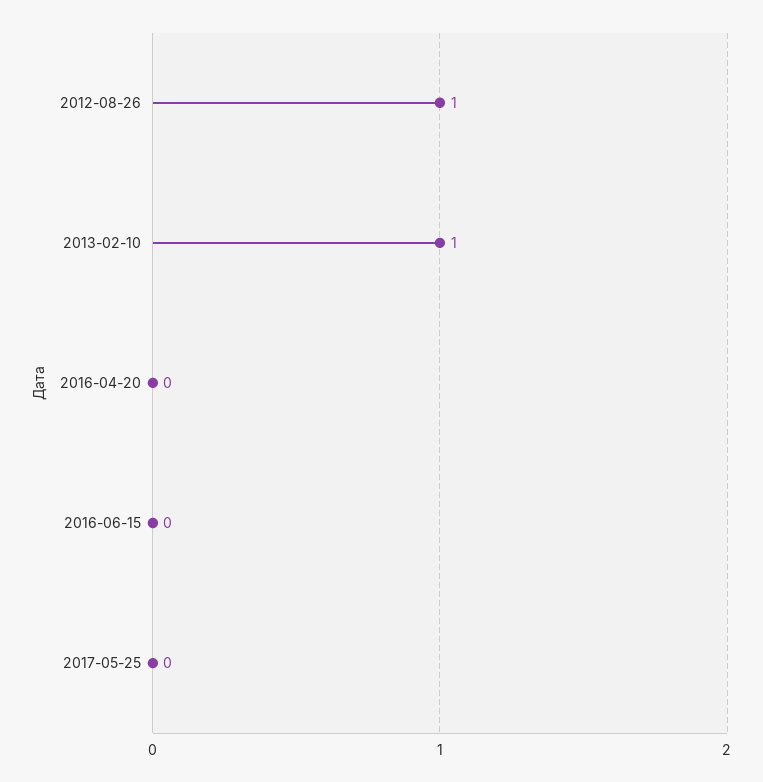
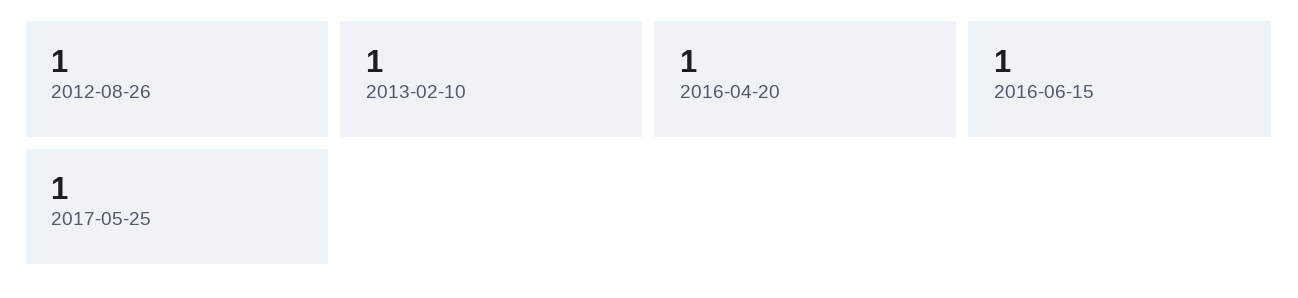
2016-04-20: 0 -> 1
2016-06-15: 0 -> 1
2017-05-25: 0 -> 1

